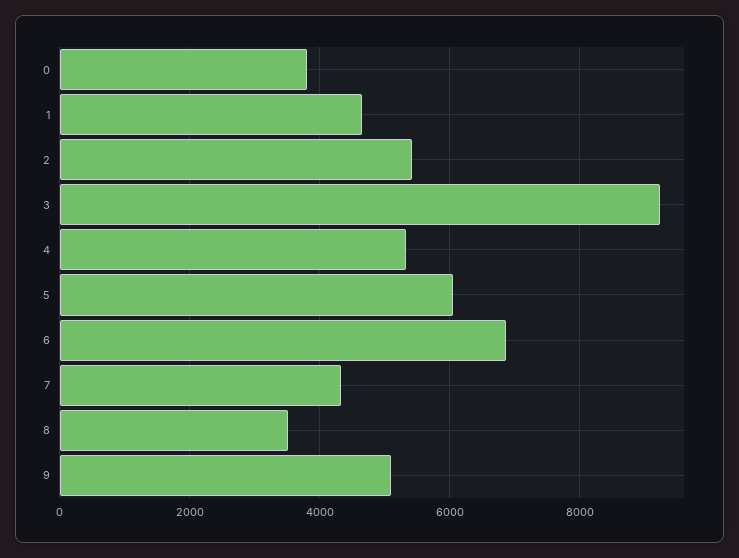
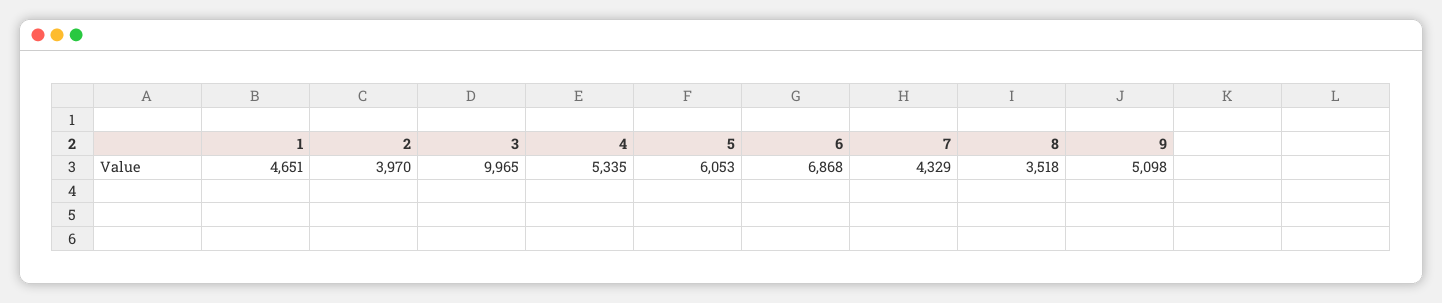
0: 3800 -> none
2: 5400 -> 3970
3: 9200 -> 9965

